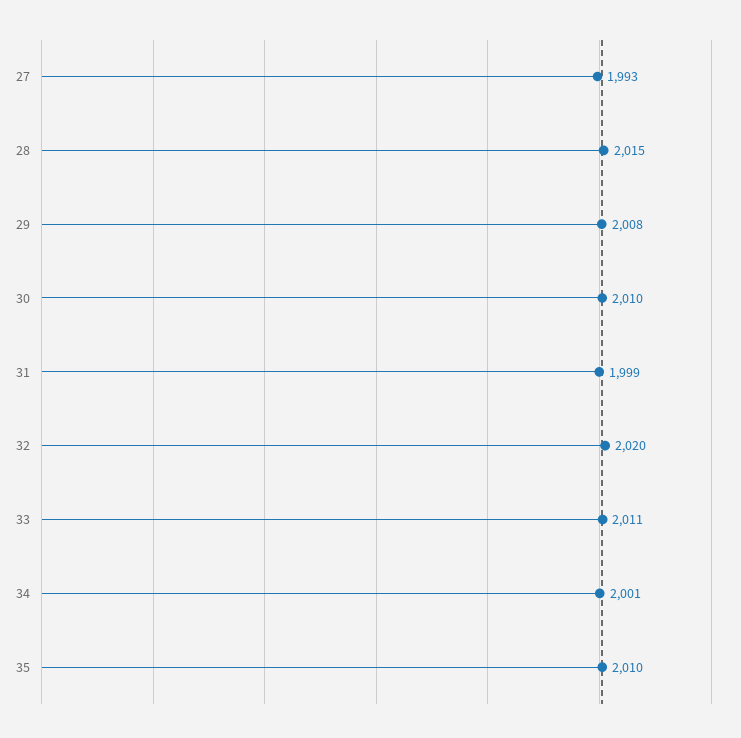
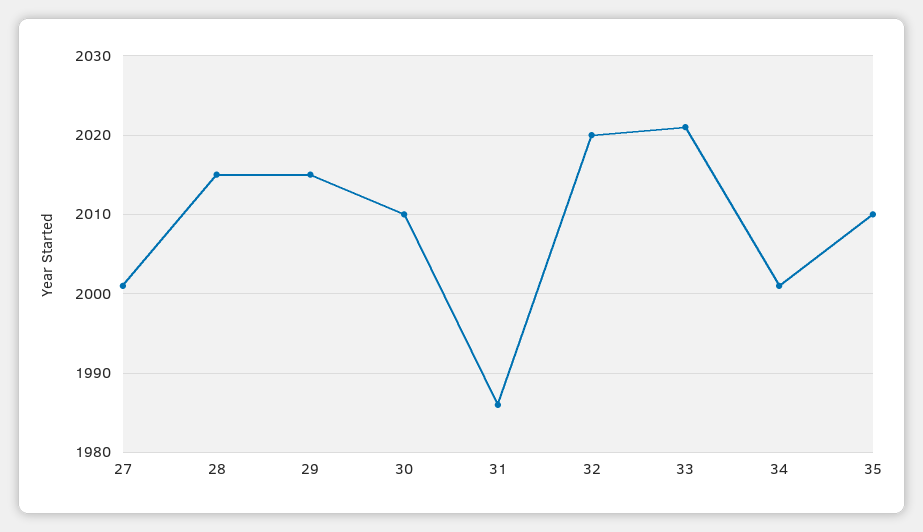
27: 1993 -> 2001
29: 2008 -> 2015
31: 1999 -> 1986
33: 2011 -> 2021

